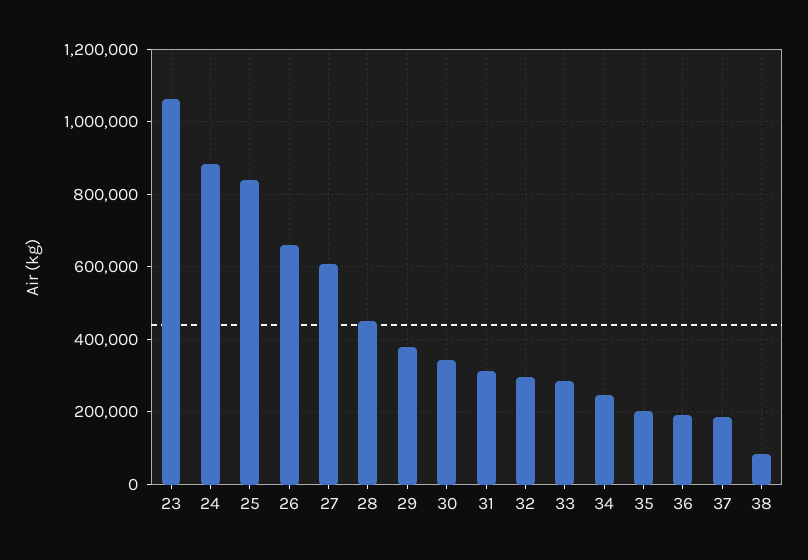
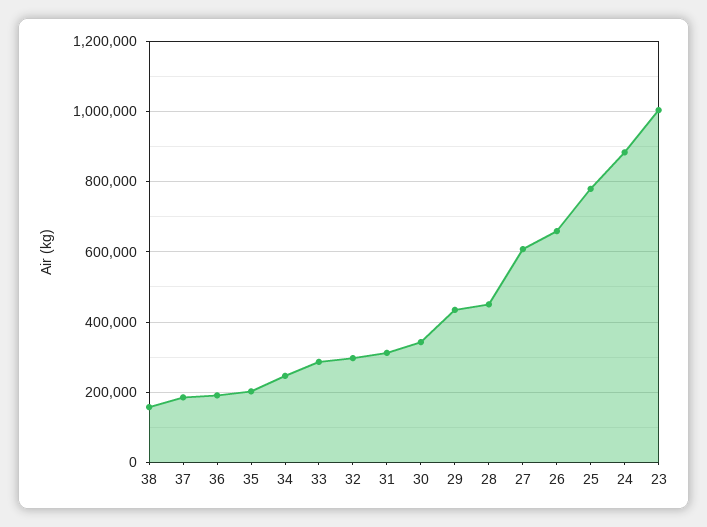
23: 1060000 -> 1000000
25: 840000 -> 780000
29: 380000 -> 440000
38: 80000 -> 160000

